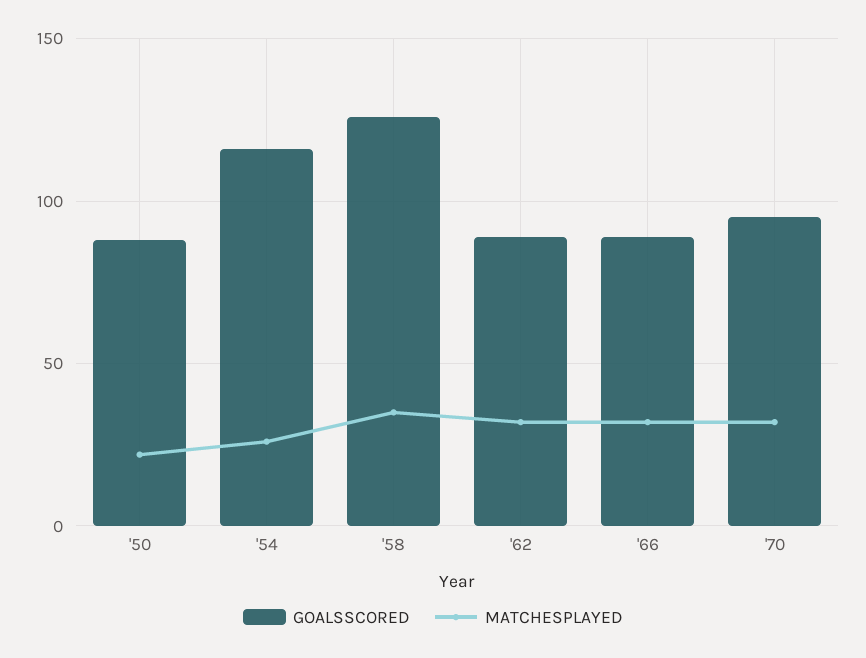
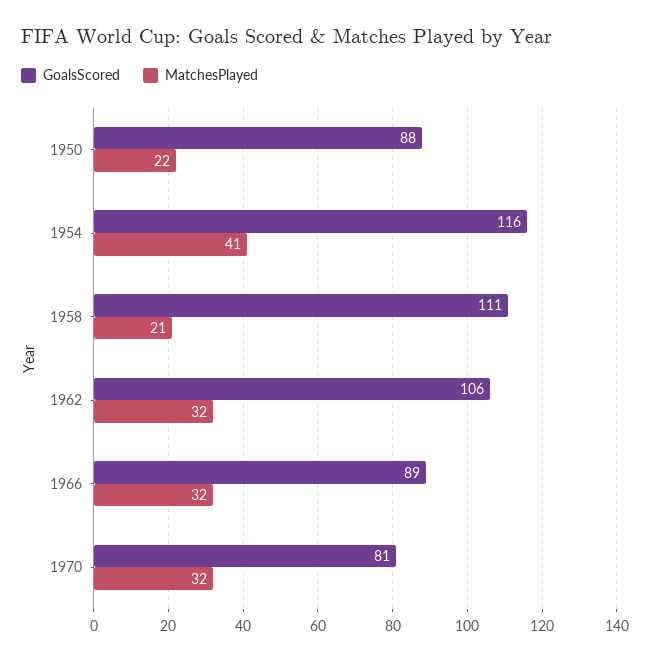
MATCHESPLAYED, '54: 25 -> 41
GOALSSCORED, '58: 125 -> 111
MATCHESPLAYED, '58: 35 -> 21
GOALSSCORED, '62: 90 -> 106
GOALSSCORED, '70: 95 -> 81

